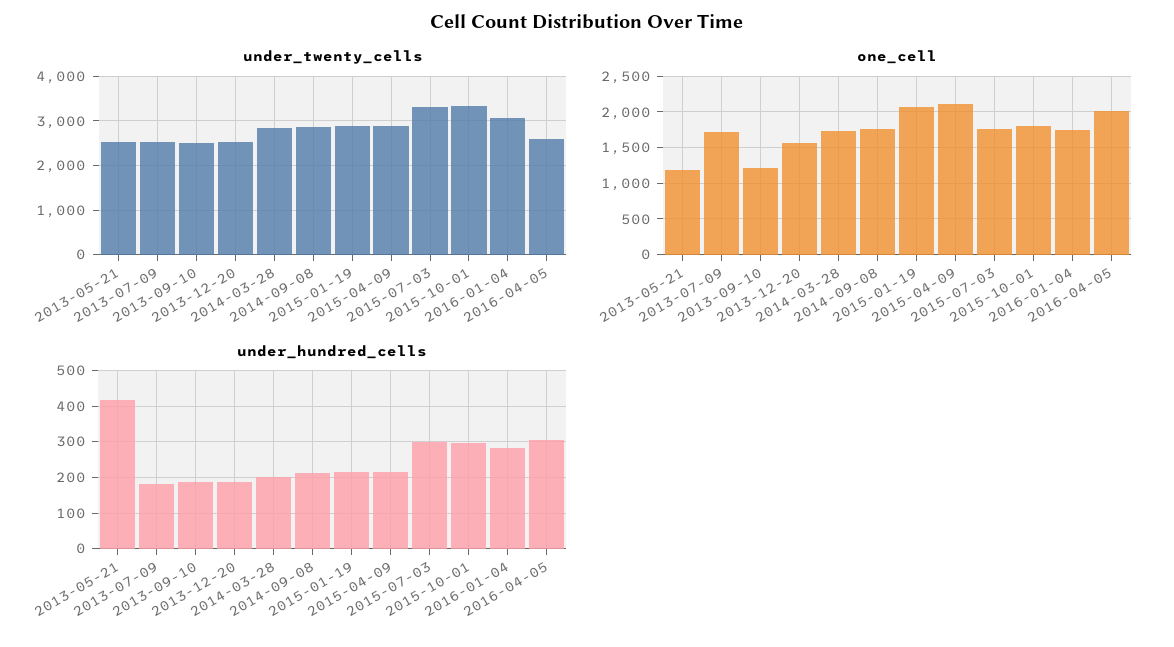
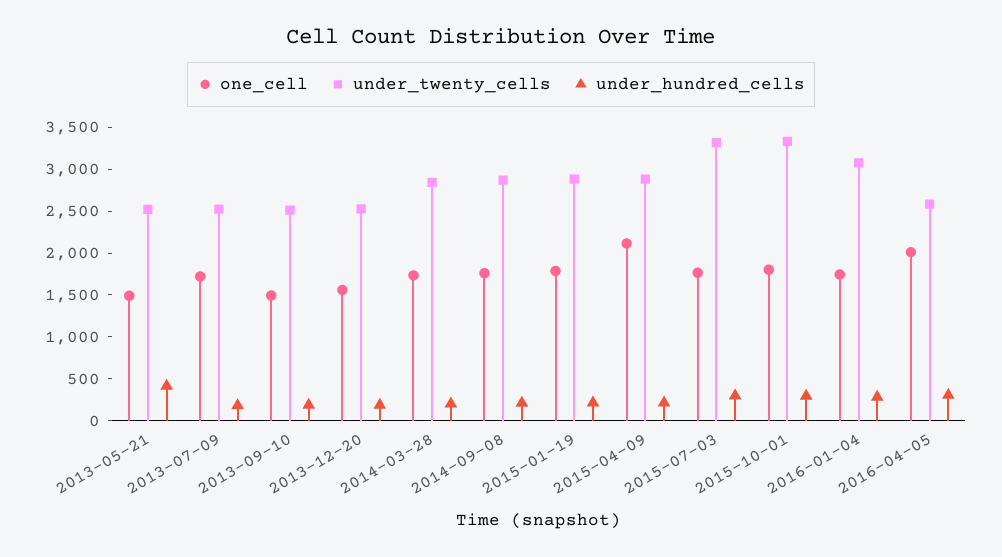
one_cell, 2013-05-21: 1200 -> 1500
one_cell, 2013-09-10: 1200 -> 1500
one_cell, 2015-01-19: 2100 -> 1800

